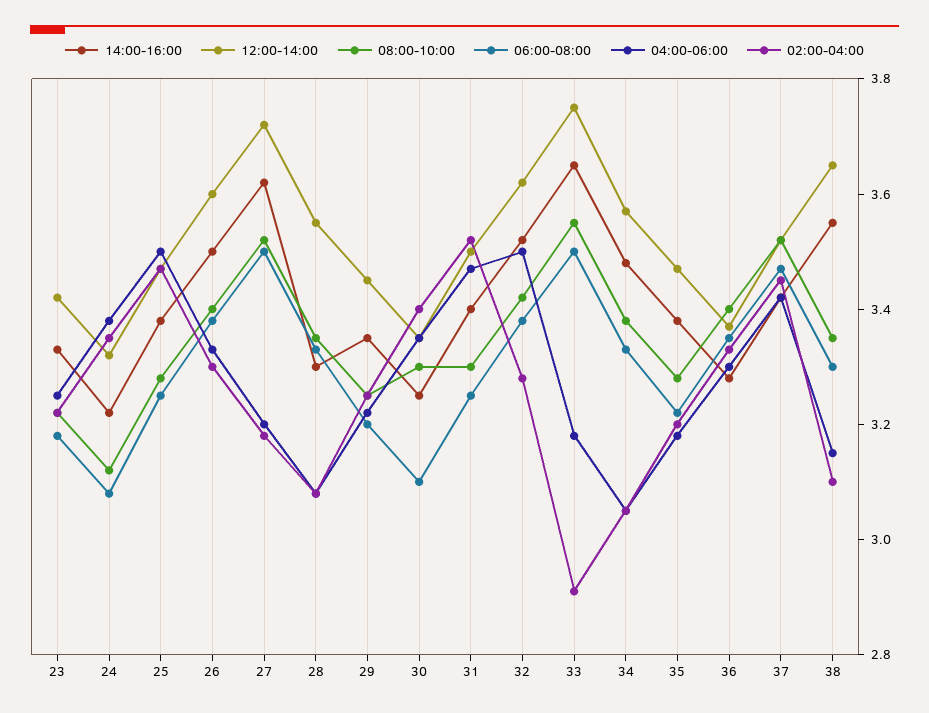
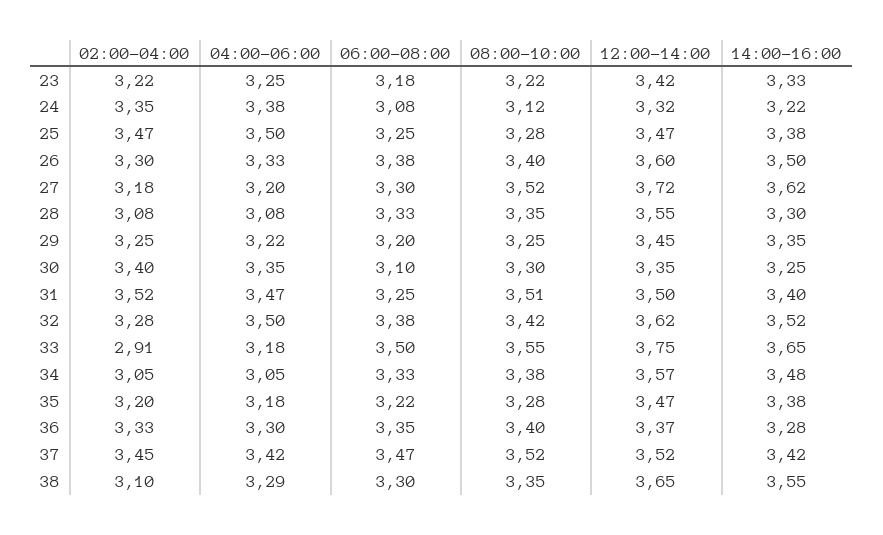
06:00-08:00, 27: 3.5 -> 3.3
08:00-10:00, 31: 3.3 -> 3.51
04:00-06:00, 38: 3.15 -> 3.29

